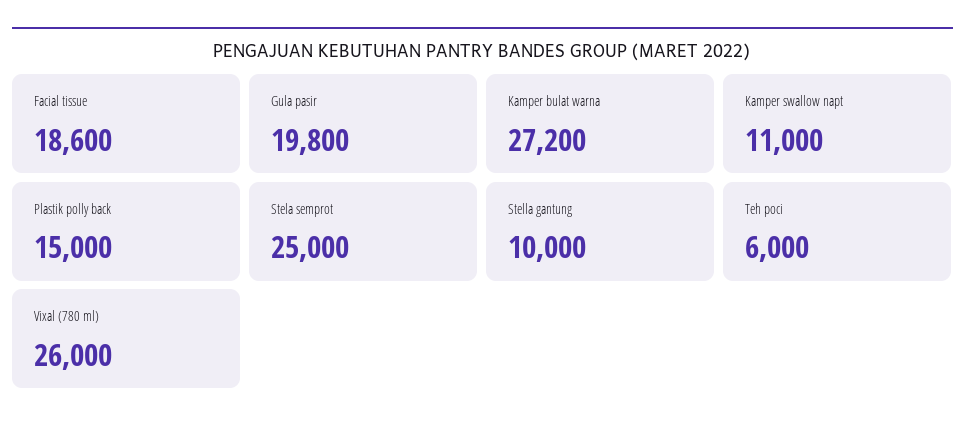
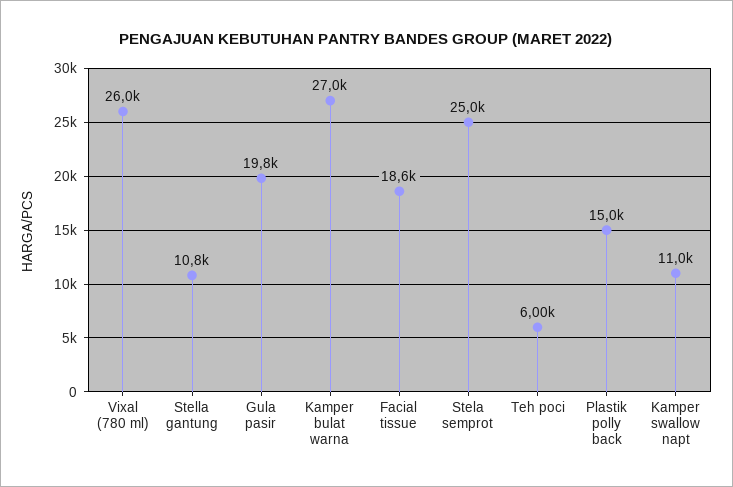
Kamper bulat warna: 27200 -> 27000
Stella gantung: 10000 -> 10800

